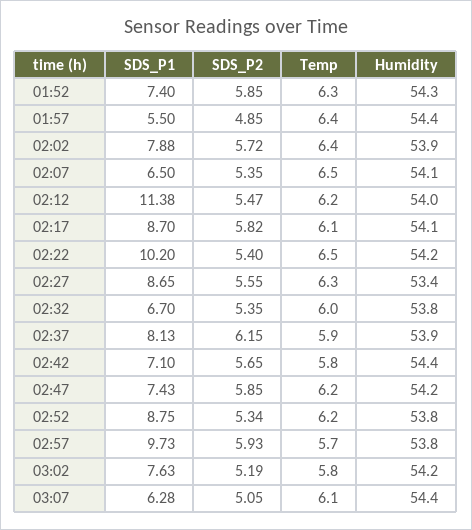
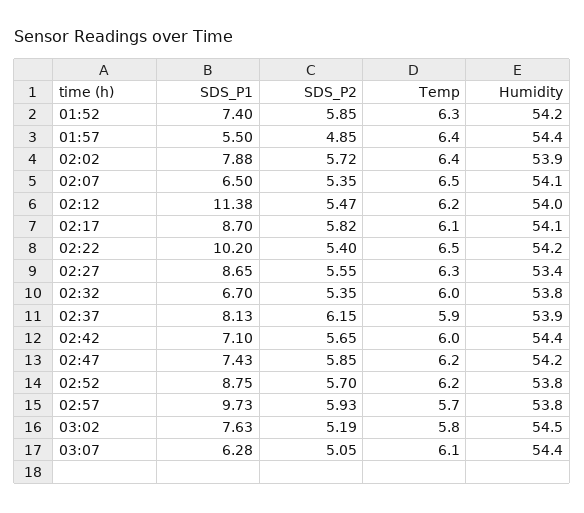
Humidity, 01:52: 54.3 -> 54.2
Temp, 02:42: 5.8 -> 6
SDS_P2, 02:52: 5.34 -> 5.7
Humidity, 03:02: 54.2 -> 54.5

